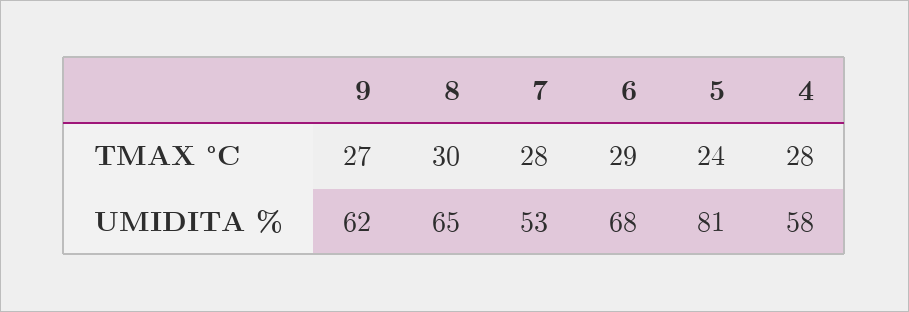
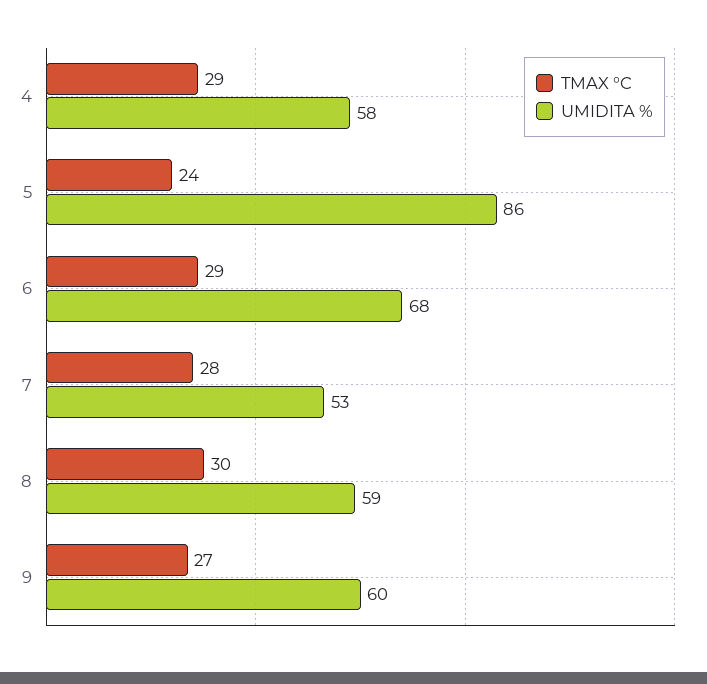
TMAX °C, 4: 28 -> 29
UMIDITA %, 9: 62 -> 60
UMIDITA %, 8: 65 -> 59
UMIDITA %, 5: 81 -> 86

